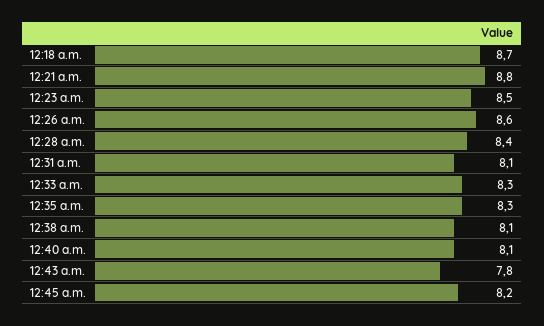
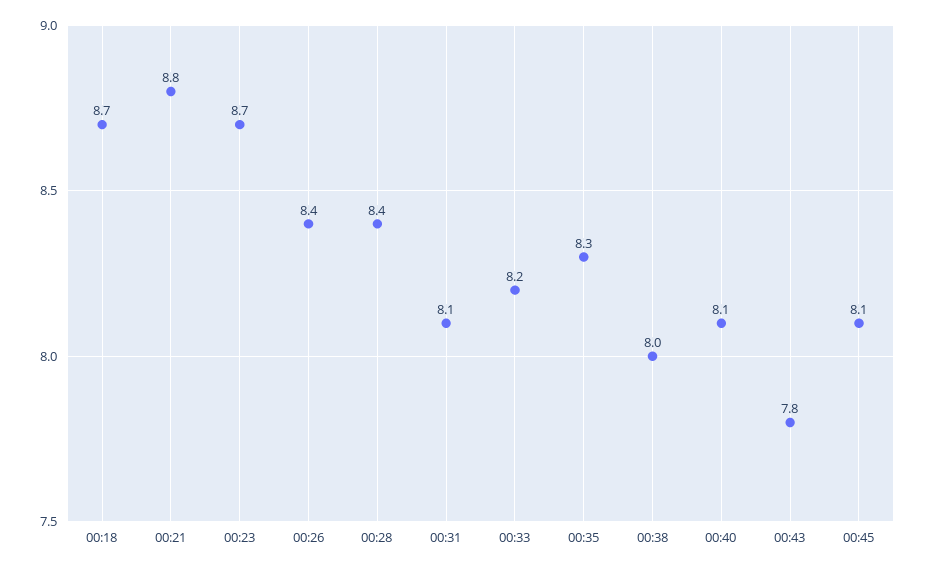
12:23 a.m.: 8.5 -> 8.7
12:26 a.m.: 8.6 -> 8.4
12:33 a.m.: 8.3 -> 8.2
12:38 a.m.: 8.1 -> 8
12:45 a.m.: 8.2 -> 8.1

